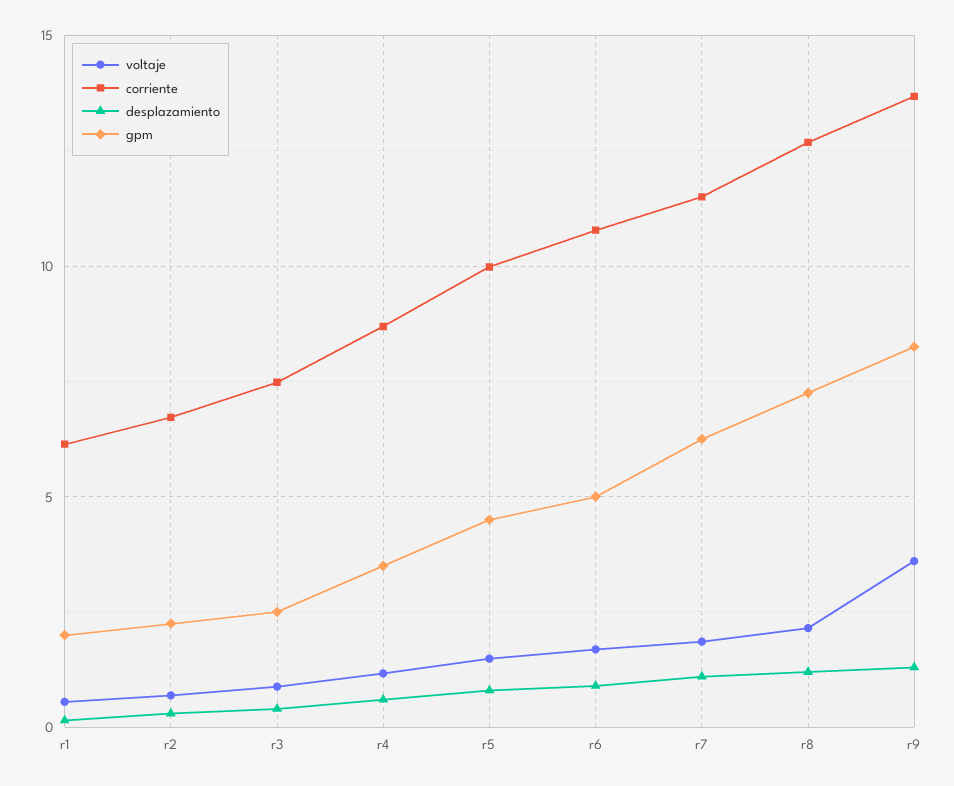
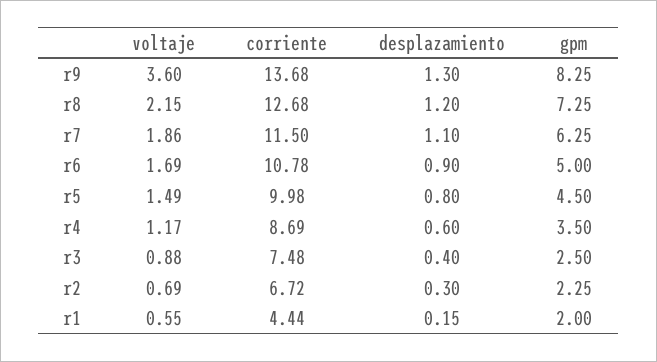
corriente, r1: 6 -> 4.44

